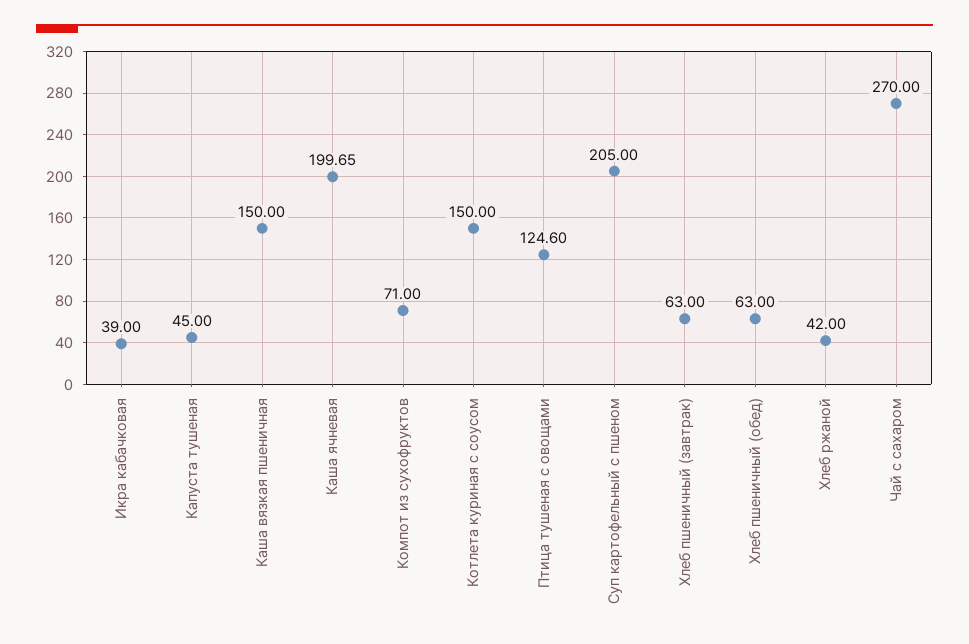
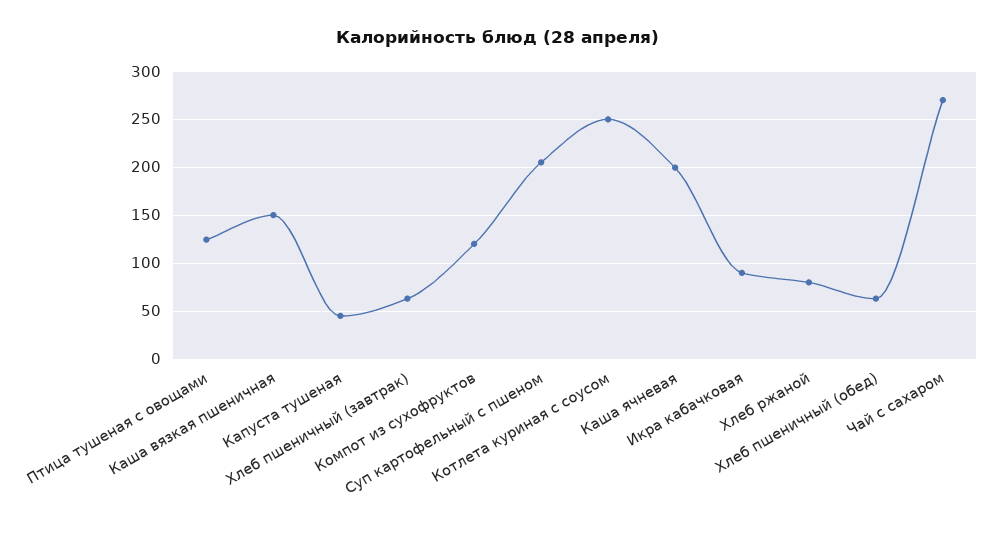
Икра кабачковая: 39 -> 90
Компот из сухофруктов: 71 -> 120
Котлета куриная с соусом: 150 -> 250
Хлеб ржаной: 42 -> 80

